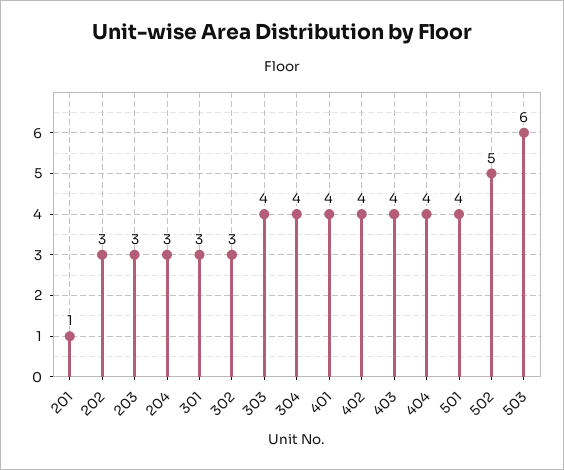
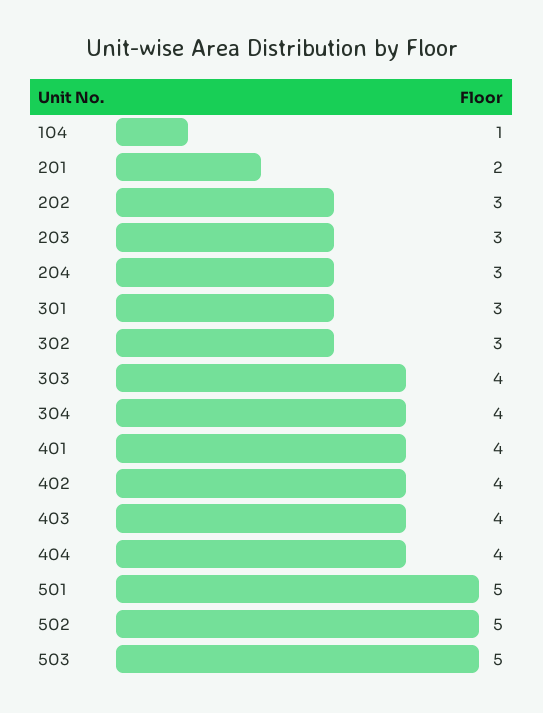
201: 1 -> 2
501: 4 -> 5
503: 6 -> 5
104: none -> 1

